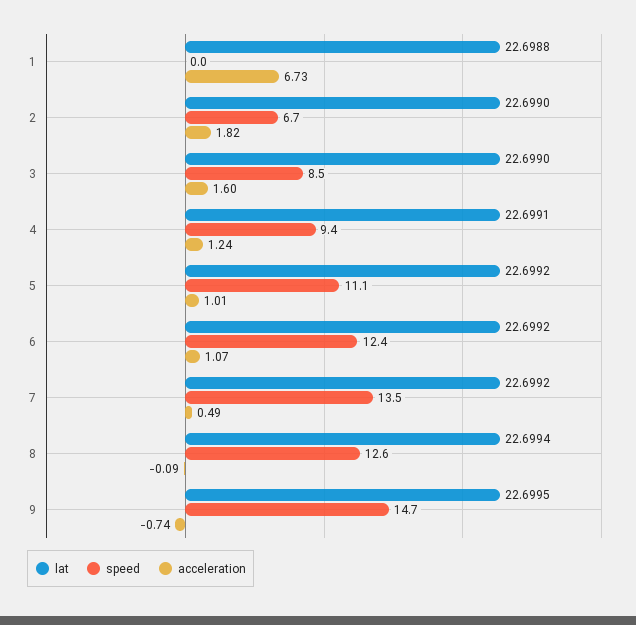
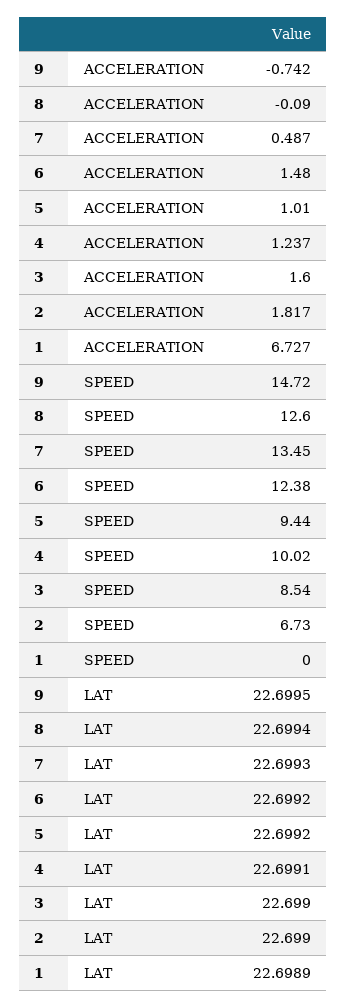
lat, 1: 22.6988 -> 22.6989
speed, 4: 9.4 -> 10.02
speed, 5: 11.1 -> 9.44
acceleration, 6: 1.07 -> 1.48
lat, 7: 22.6992 -> 22.6993

